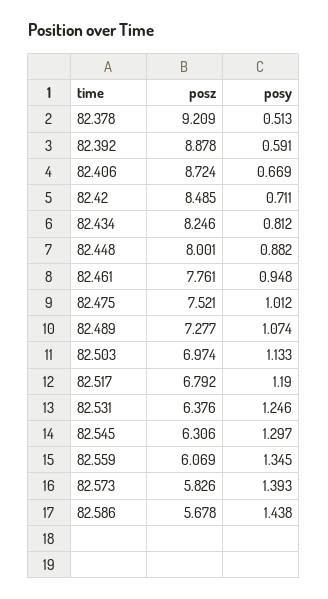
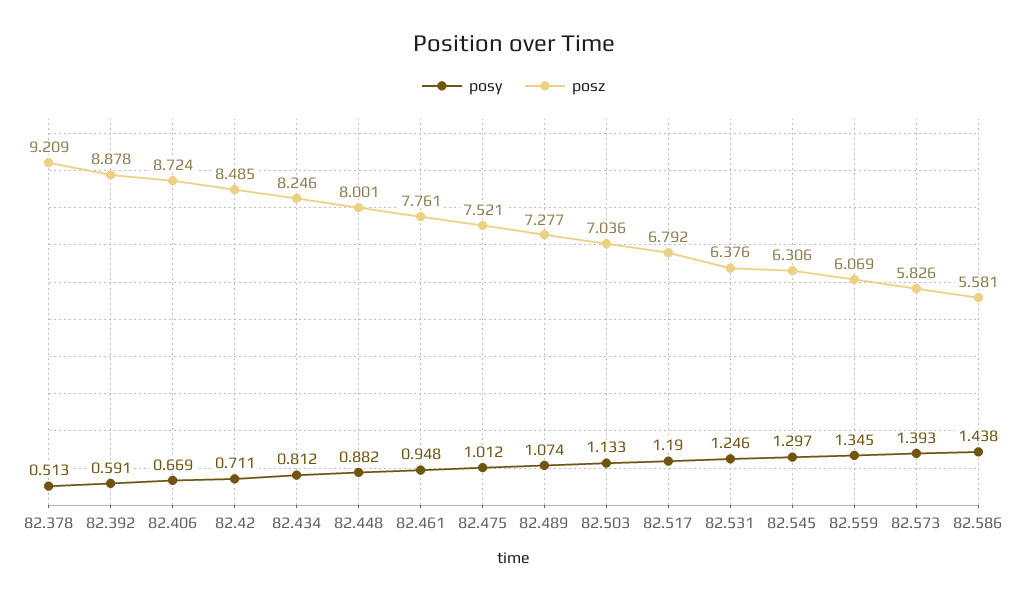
posz, 82.503: 6.974 -> 7.036
posz, 82.586: 5.678 -> 5.581

